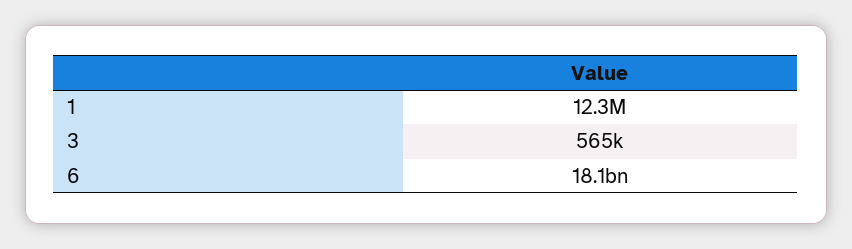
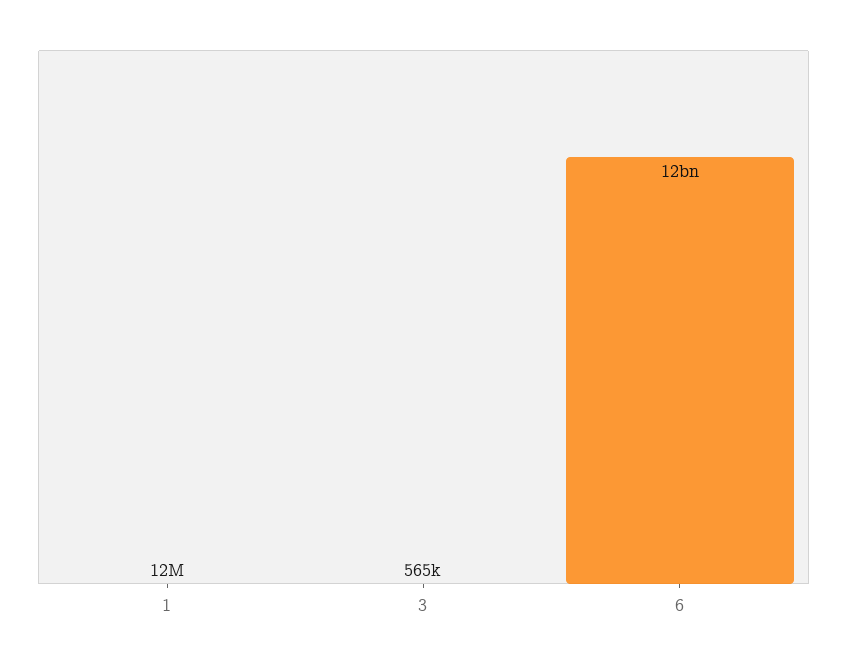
6: 18100000000 -> 12000000000

